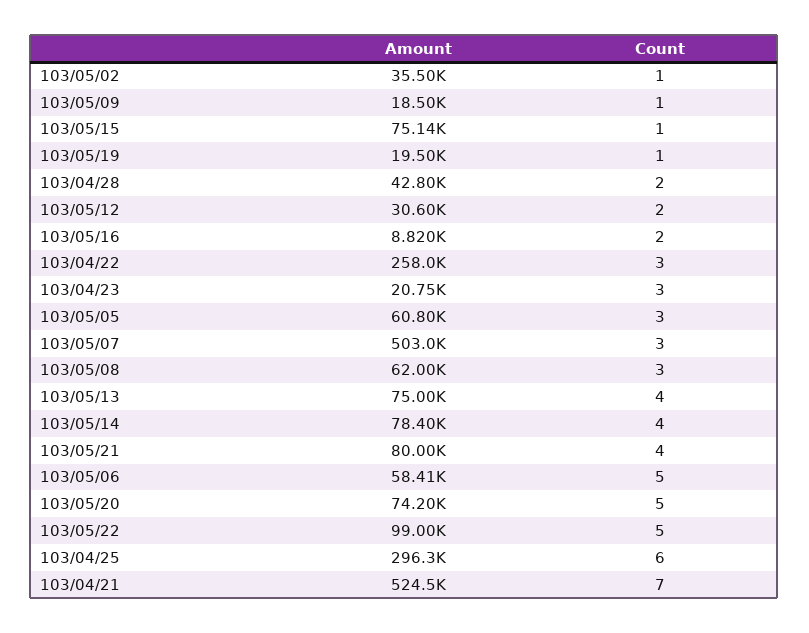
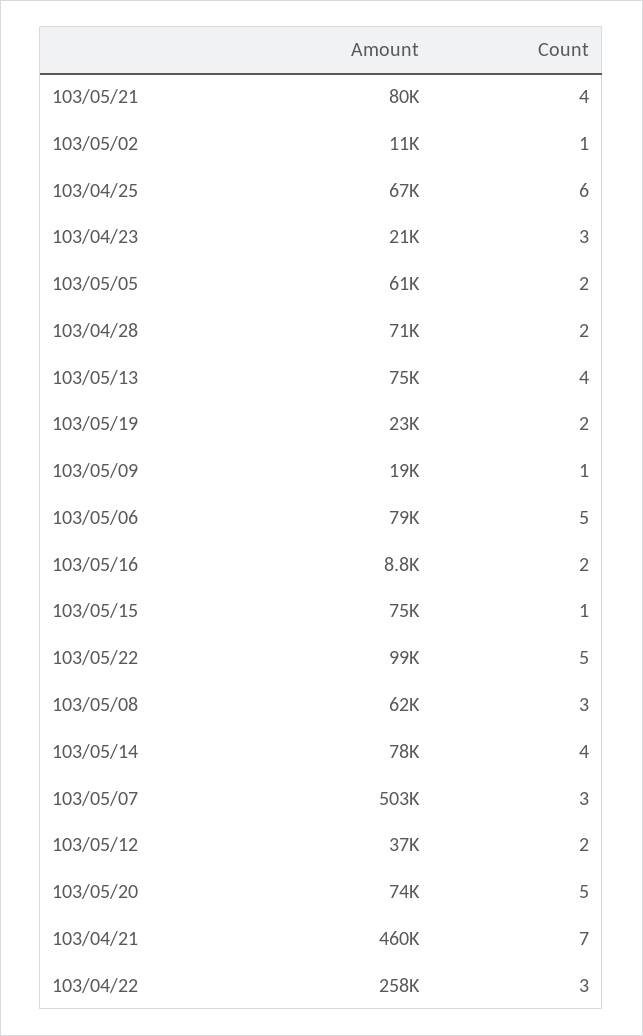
Amount, 103/05/02: 35500 -> 11000
Amount, 103/05/19: 19500 -> 23000
Count, 103/05/19: 1 -> 2
Amount, 103/04/28: 42800 -> 71000
Amount, 103/05/12: 30600 -> 37000
Count, 103/05/05: 3 -> 2
Amount, 103/05/06: 58410 -> 79000
Amount, 103/04/25: 296300 -> 67000
Amount, 103/04/21: 524500 -> 460000

